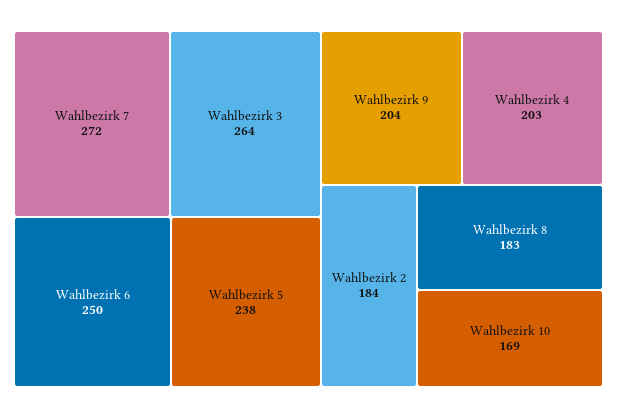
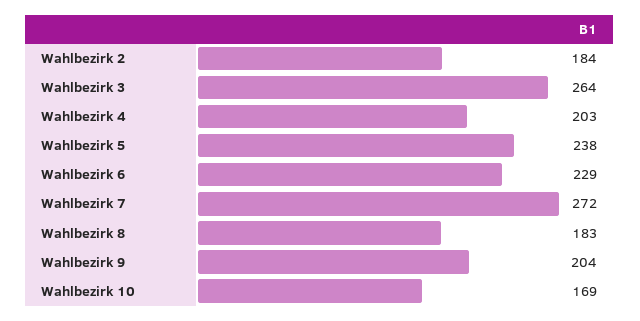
Wahlbezirk 6: 250 -> 229

